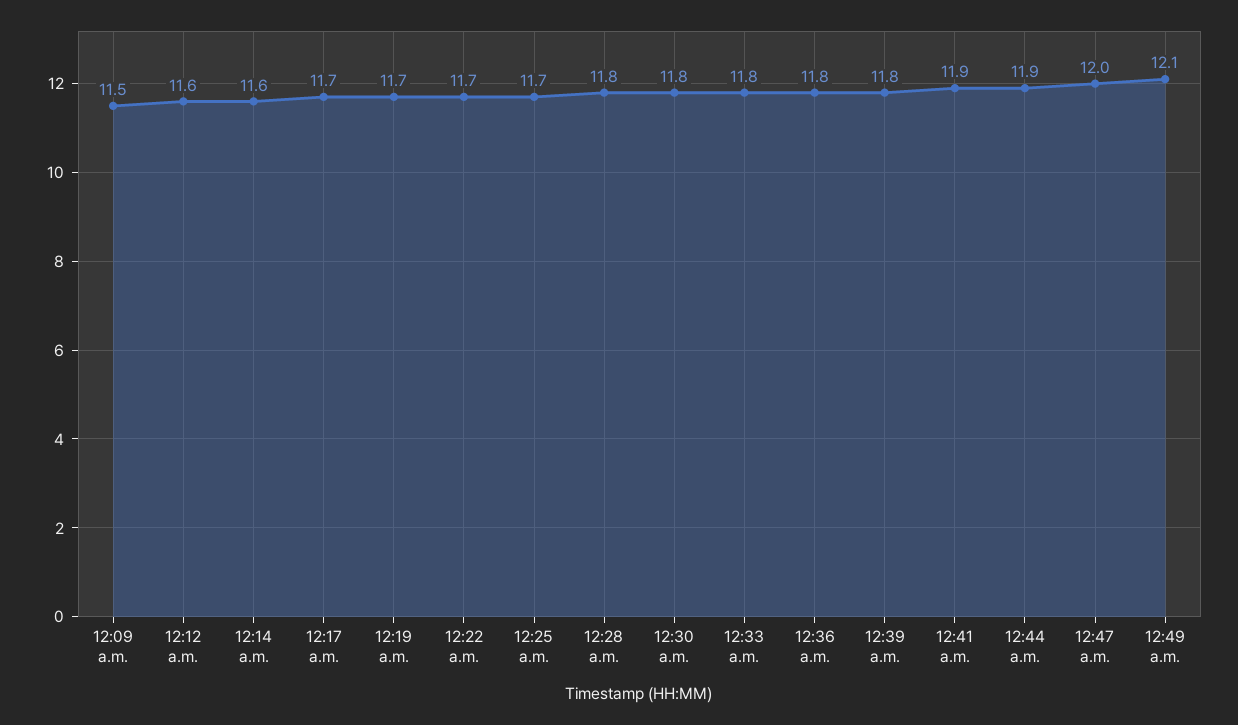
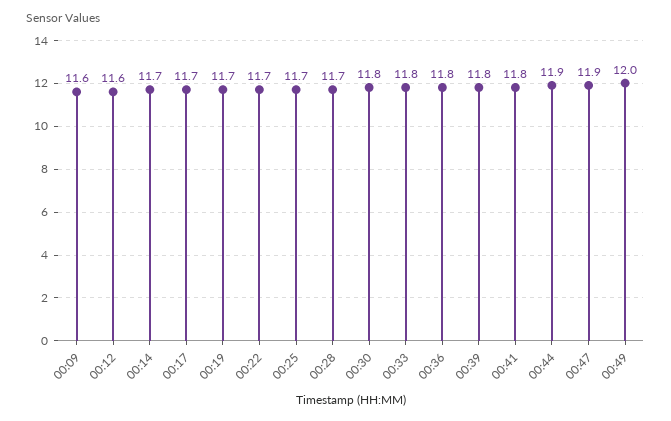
12:09 a.m.: 11.5 -> 11.6
12:14 a.m.: 11.6 -> 11.7
12:28 a.m.: 11.8 -> 11.7
12:41 a.m.: 11.9 -> 11.8
12:47 a.m.: 12 -> 11.9
12:49 a.m.: 12.1 -> 12

